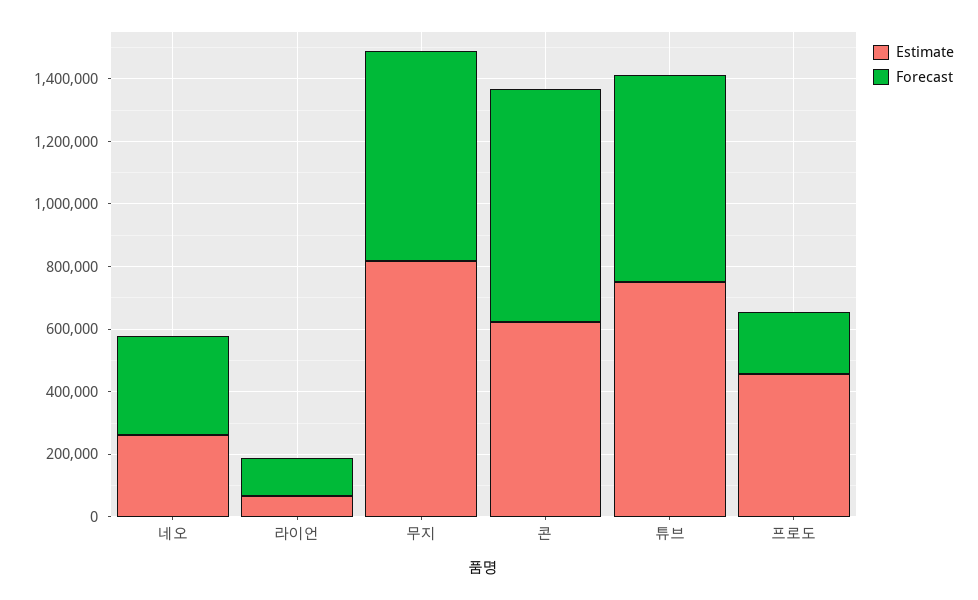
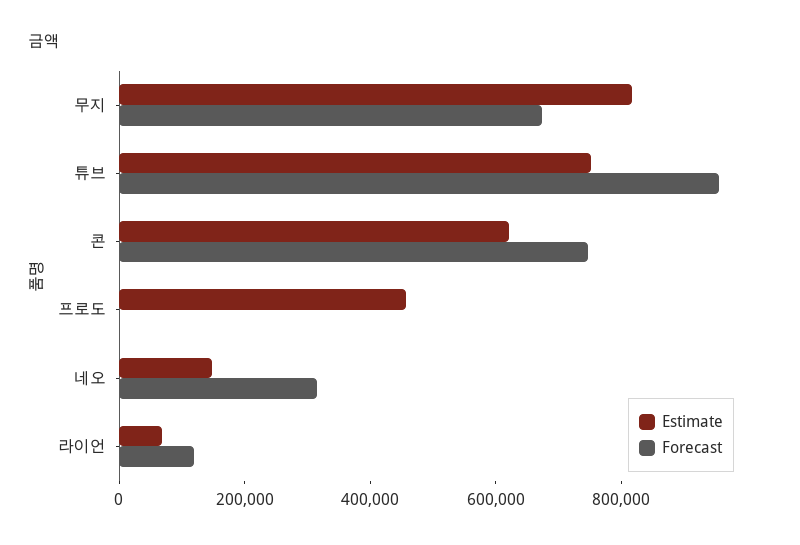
Estimate, 네오: 250000 -> 150000
Forecast, 튜브: 650000 -> 950000
Forecast, 프로도: 200000 -> 0

